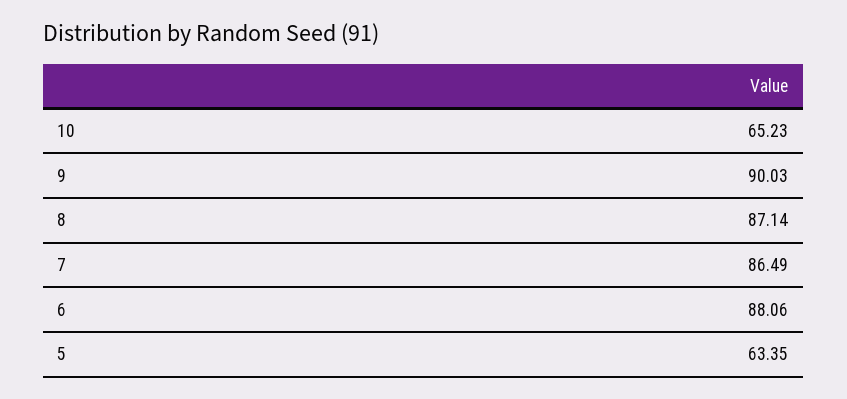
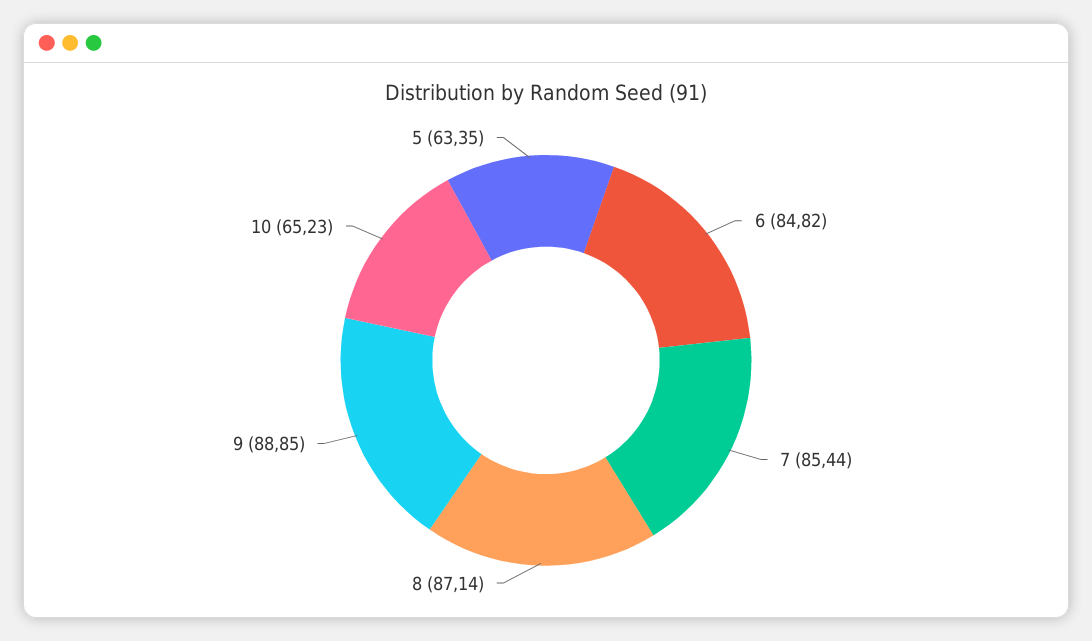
9: 90.03 -> 88.85
7: 86.49 -> 85.44
6: 88.06 -> 84.82

